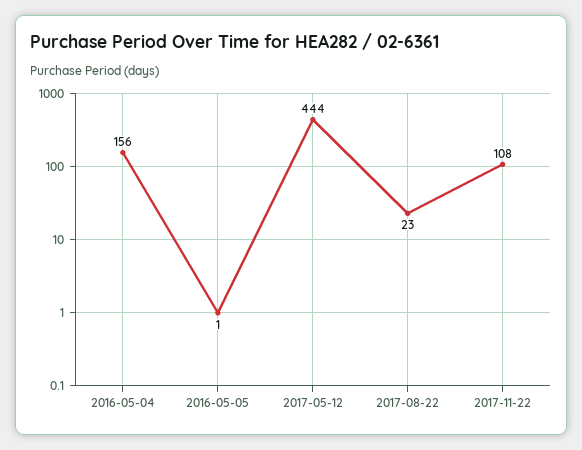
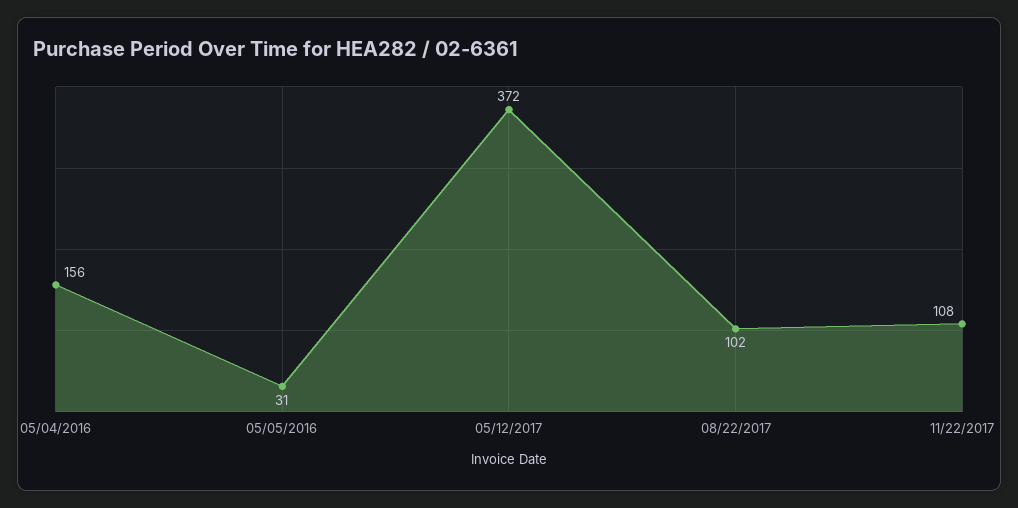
2016-05-05: 1 -> 31
2017-05-12: 444 -> 372
2017-08-22: 23 -> 102

